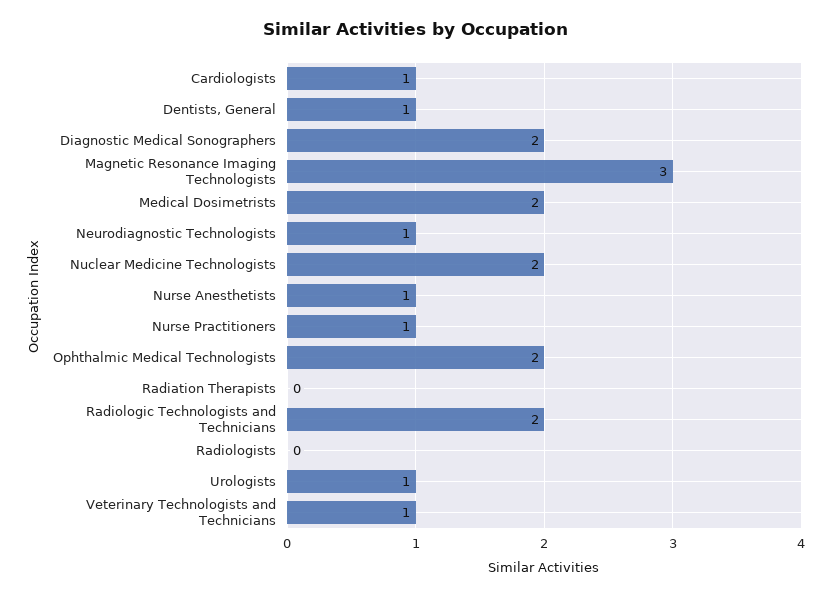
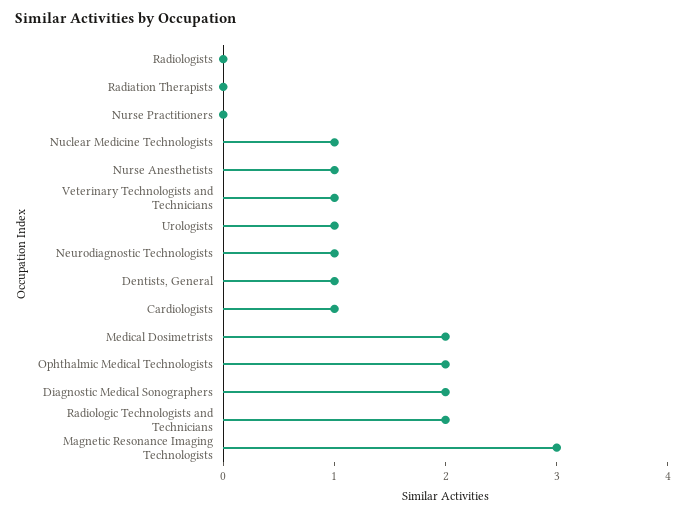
Nuclear Medicine Technologists: 2 -> 1
Nurse Practitioners: 1 -> 0

